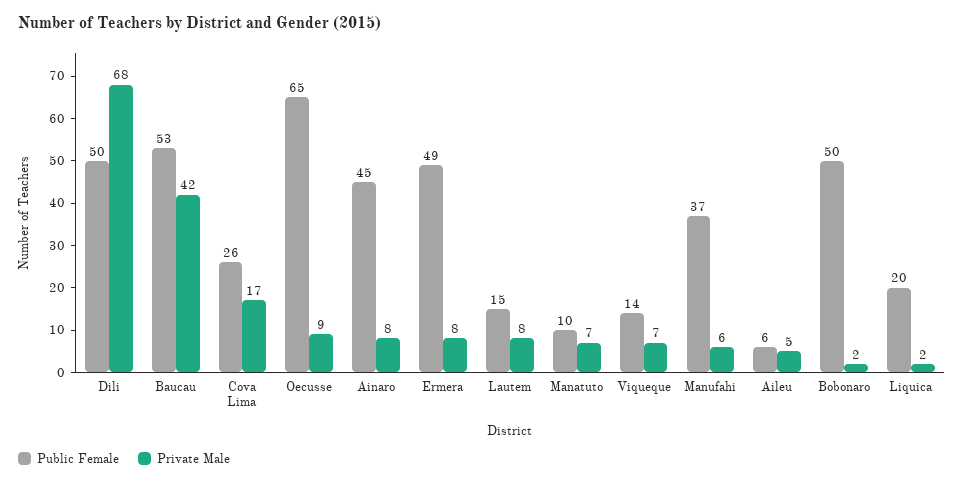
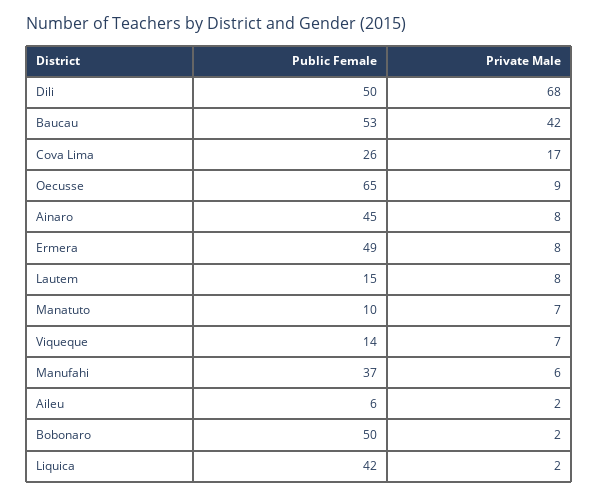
Private Male, Aileu: 5 -> 2
Public Female, Liquica: 20 -> 42

